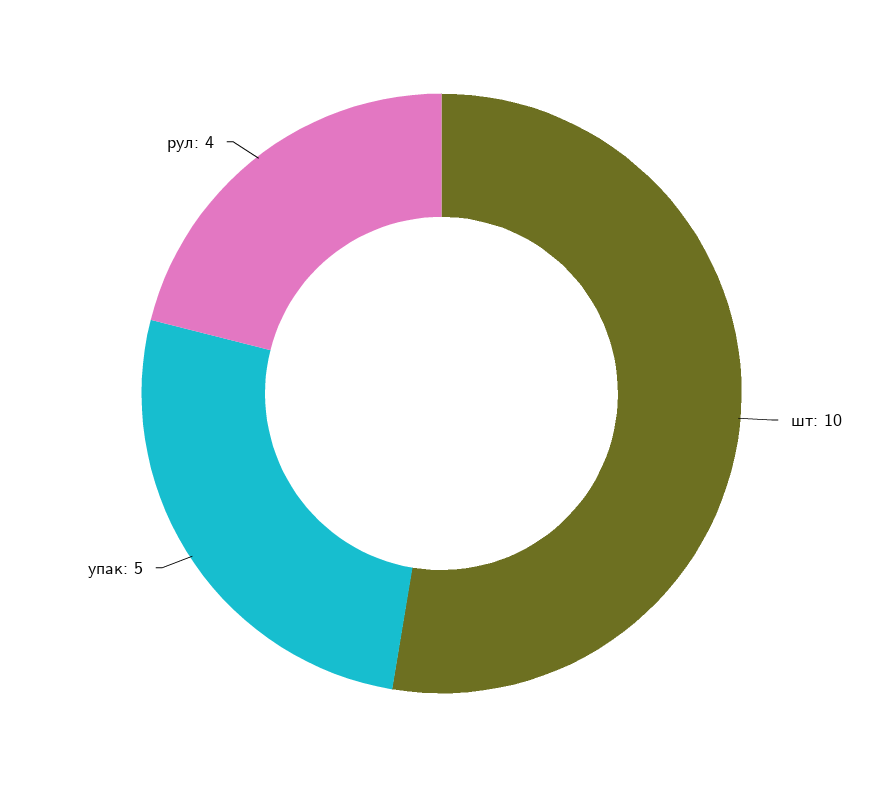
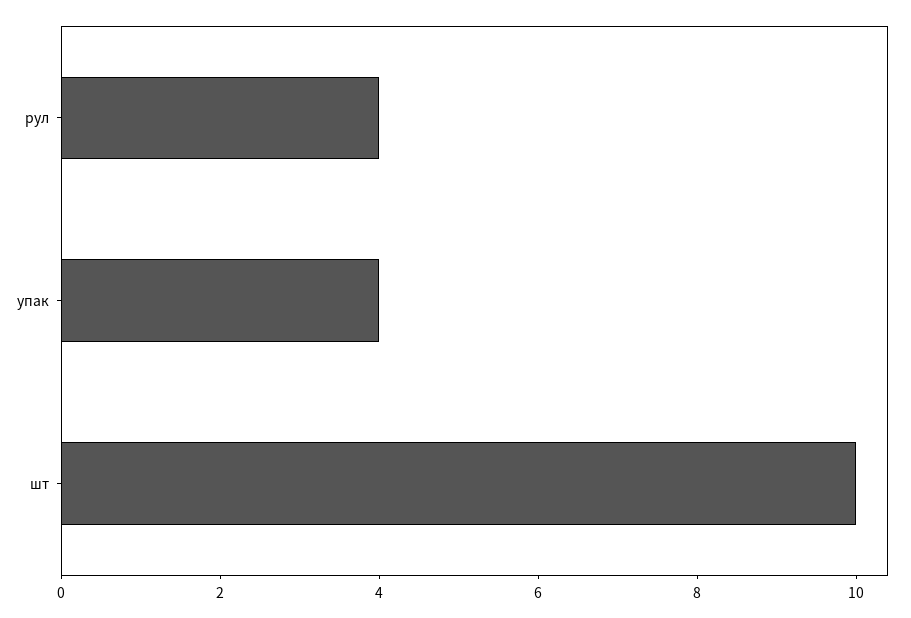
упак: 5 -> 4

